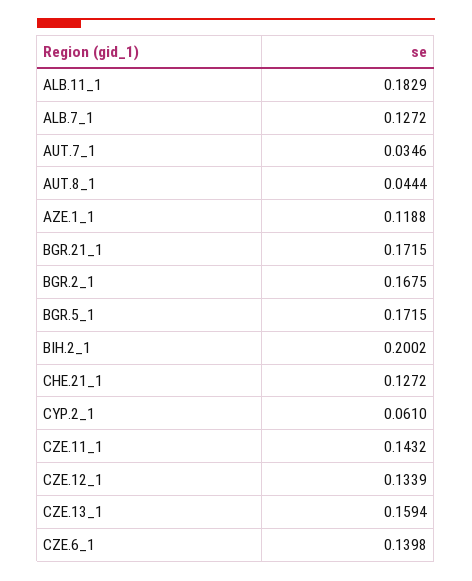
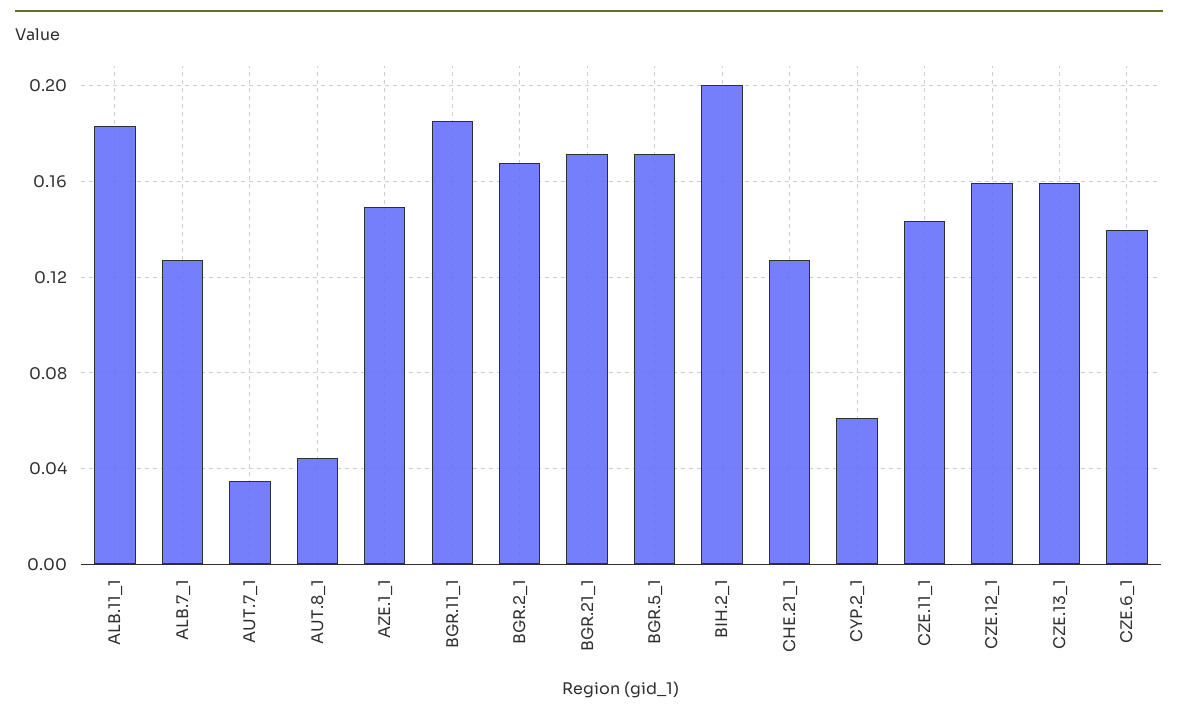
AZE.1_1: 0.1188 -> 0.15
CZE.12_1: 0.1339 -> 0.16
BGR.11_1: none -> 0.185

